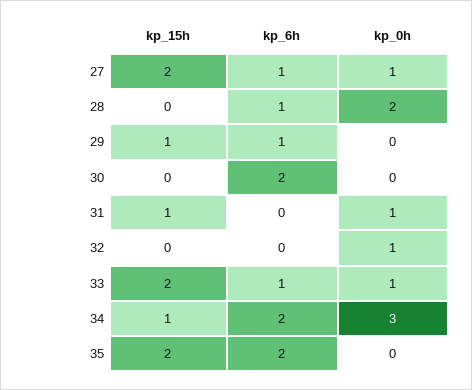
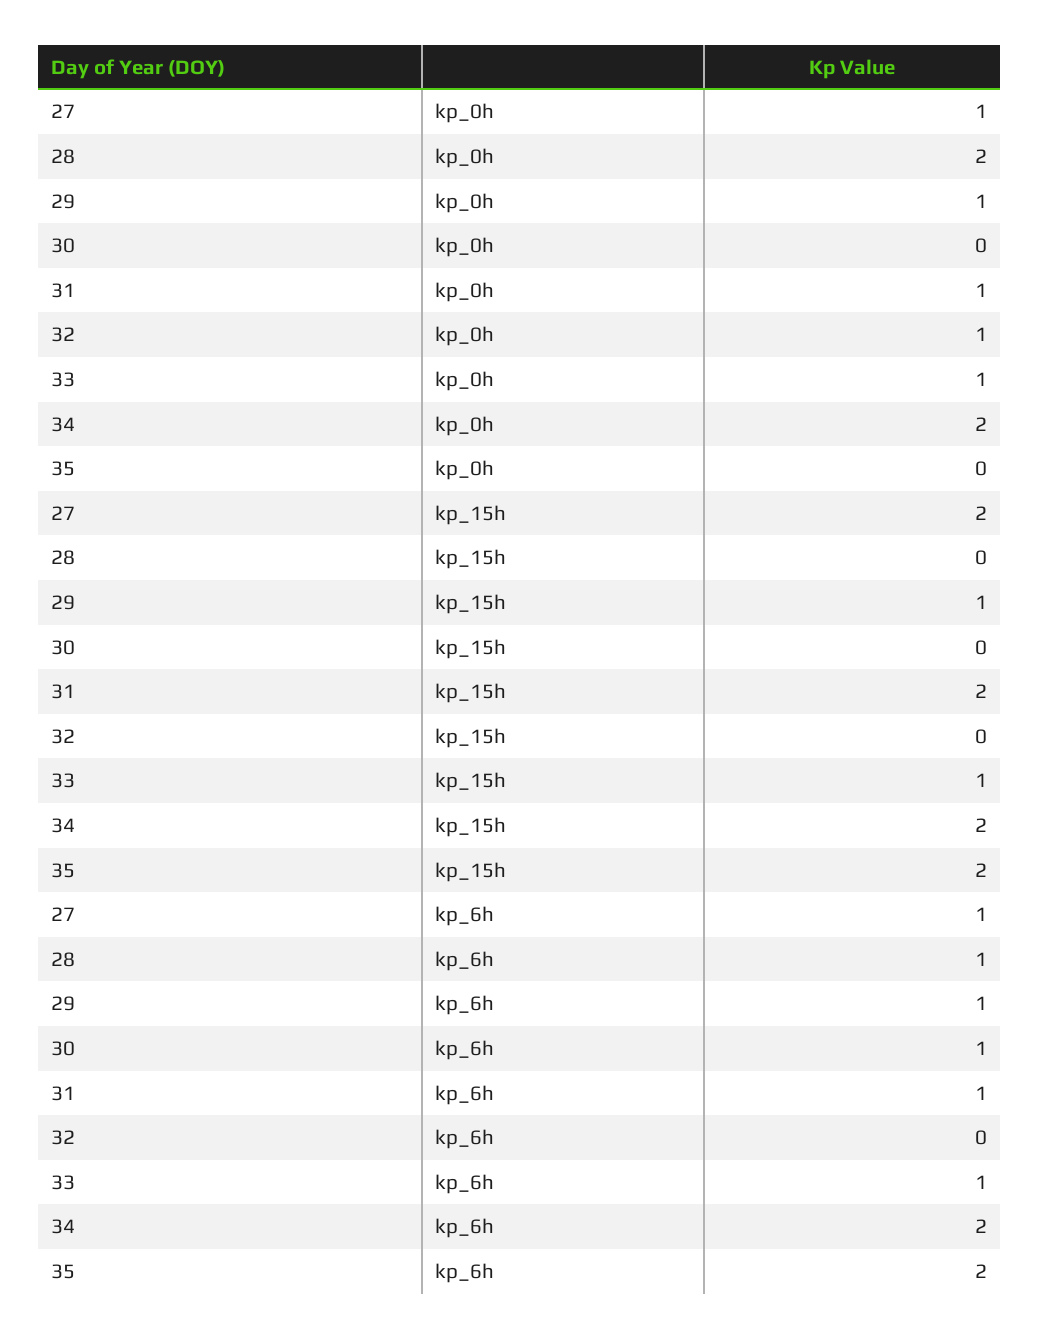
kp_0h, 29: 0 -> 1
kp_6h, 30: 2 -> 1
kp_15h, 31: 1 -> 2
kp_6h, 31: 0 -> 1
kp_15h, 33: 2 -> 1
kp_15h, 34: 1 -> 2
kp_0h, 34: 3 -> 2

